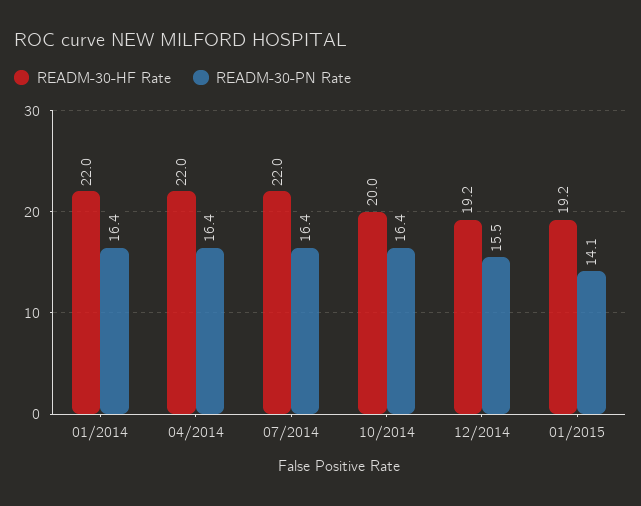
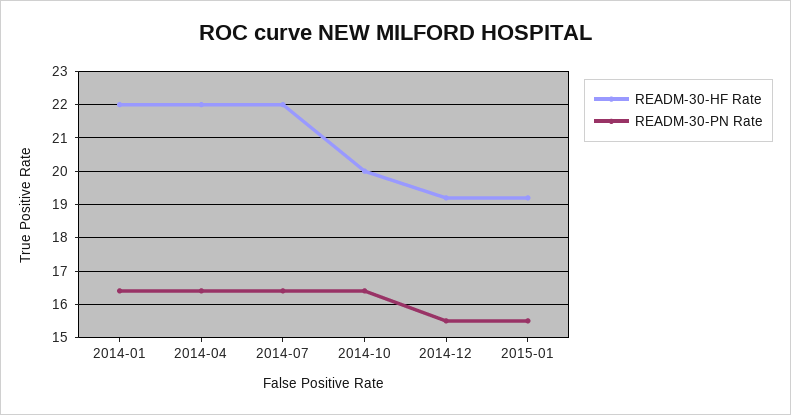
READM-30-PN Rate, 01/2015: 14.1 -> 15.5

